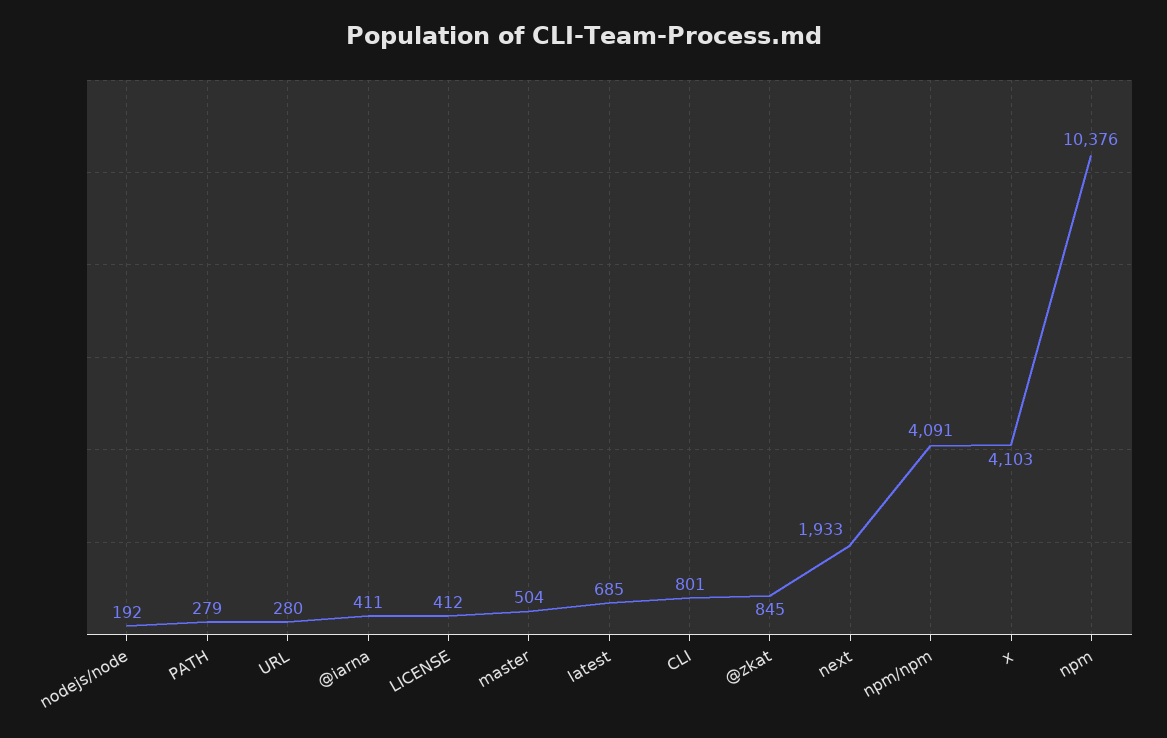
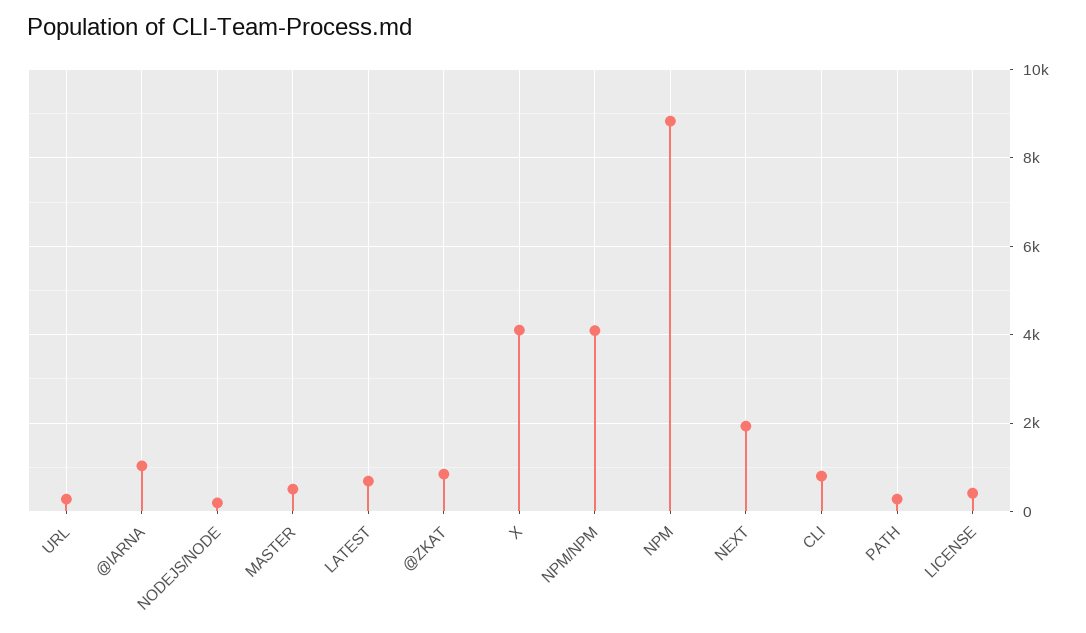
@iarna: 411 -> 1000
npm: 10376 -> 8800

